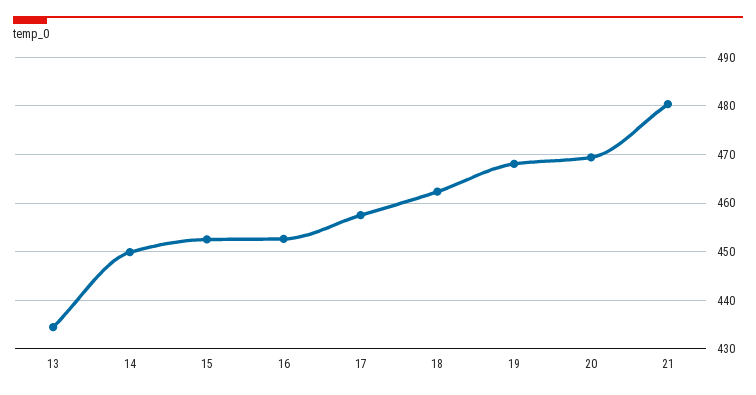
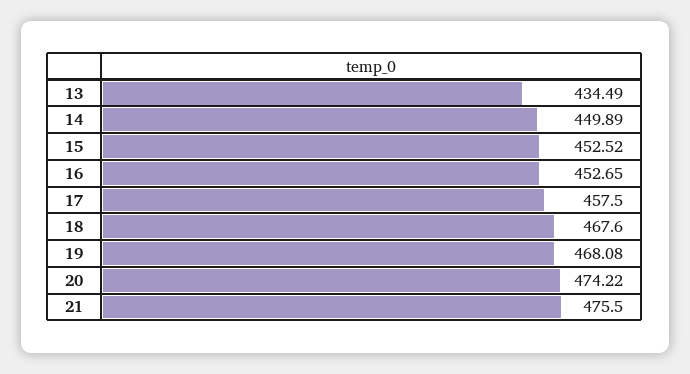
18: 462 -> 467.6
20: 470 -> 474.22
21: 480 -> 475.5

